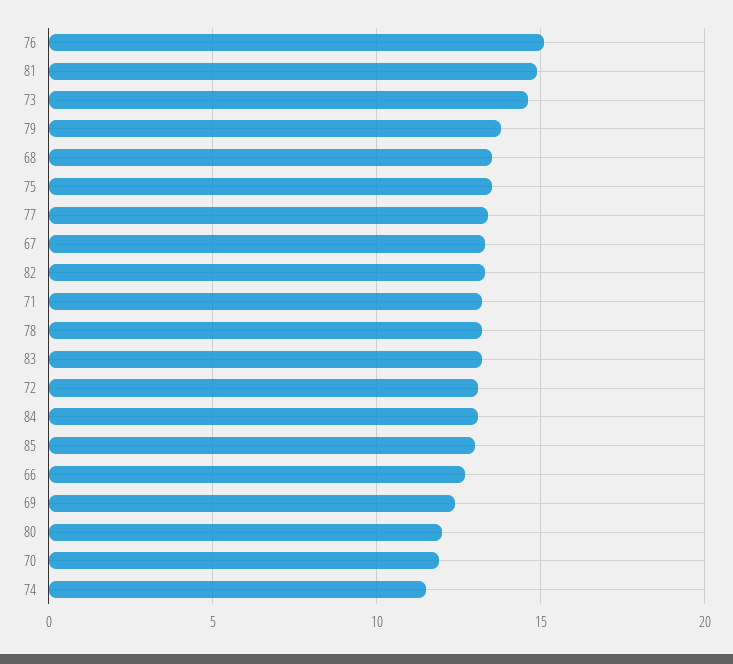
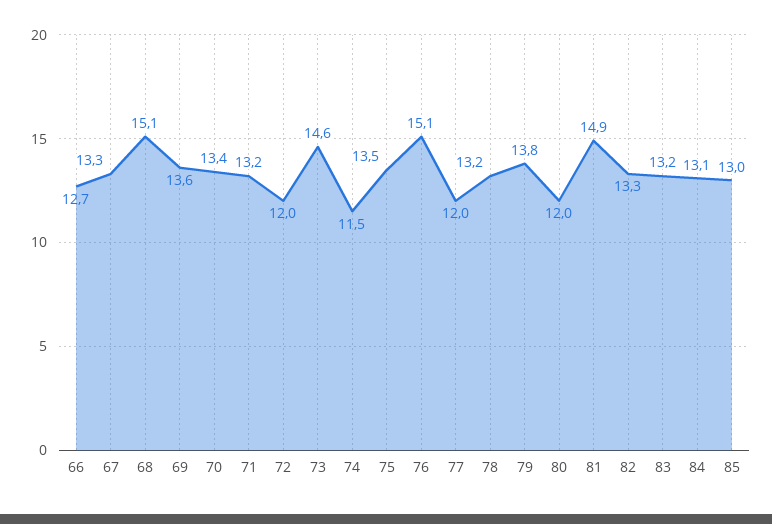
68: 13.5 -> 15.1
77: 13.5 -> 12
72: 13 -> 12
69: 12.5 -> 13.6
70: 12 -> 13.4

